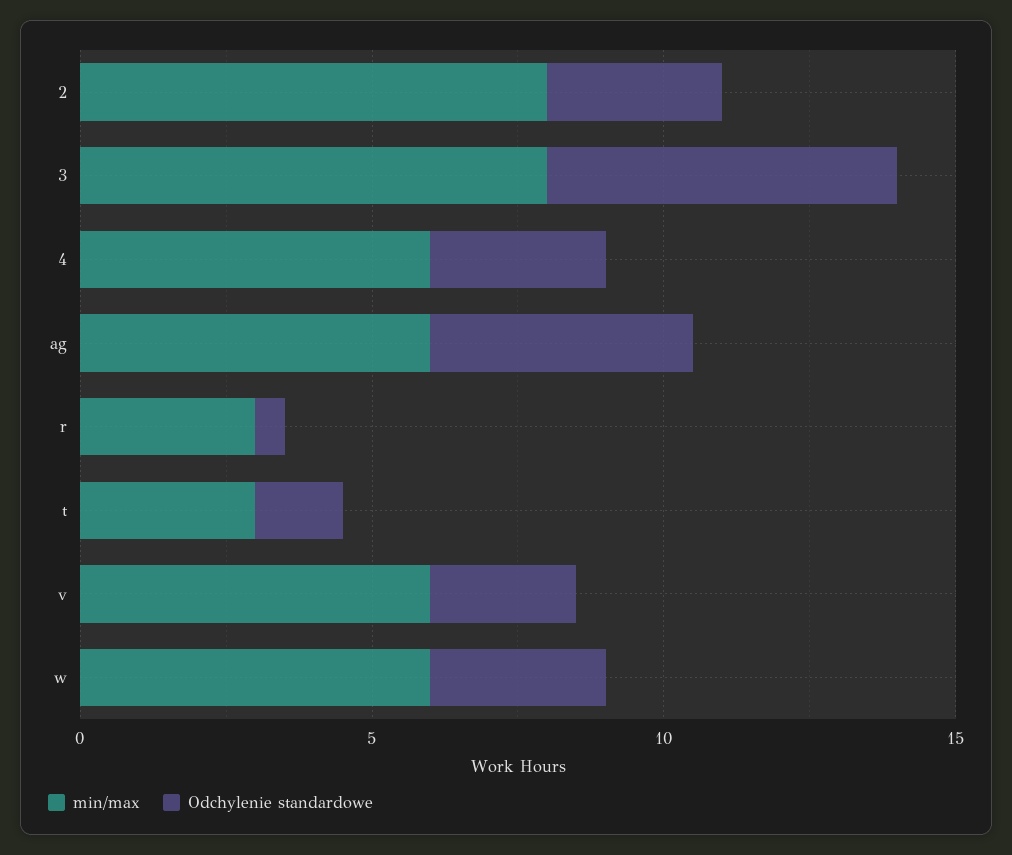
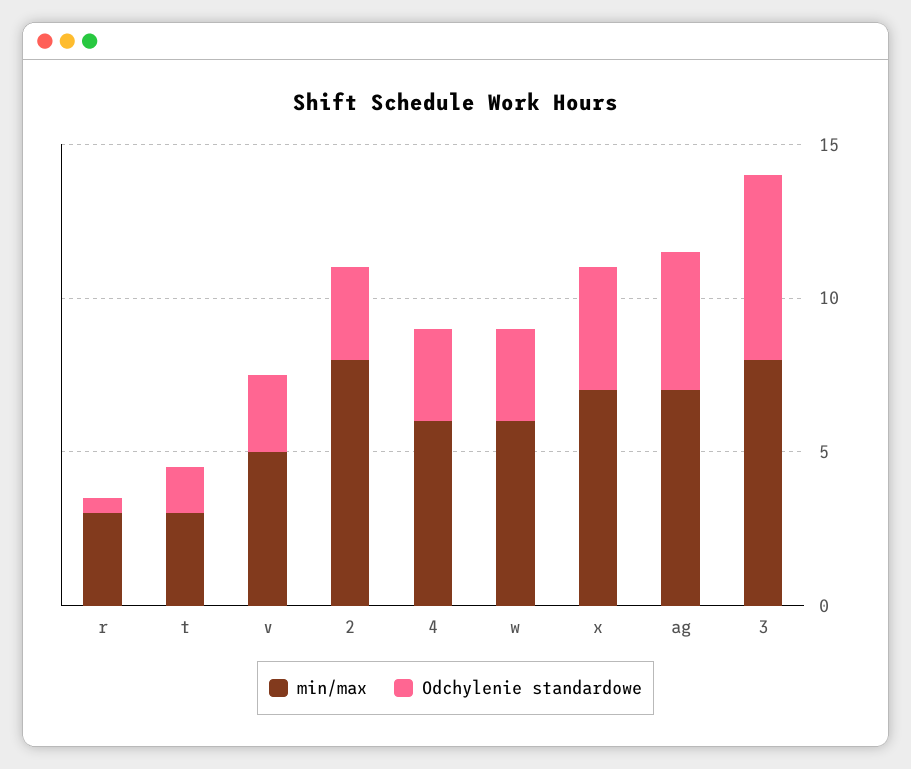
min/max, ag: 6 -> 7
min/max, v: 6 -> 5
min/max, x: none -> 7
Odchylenie standardowe, x: none -> 4

